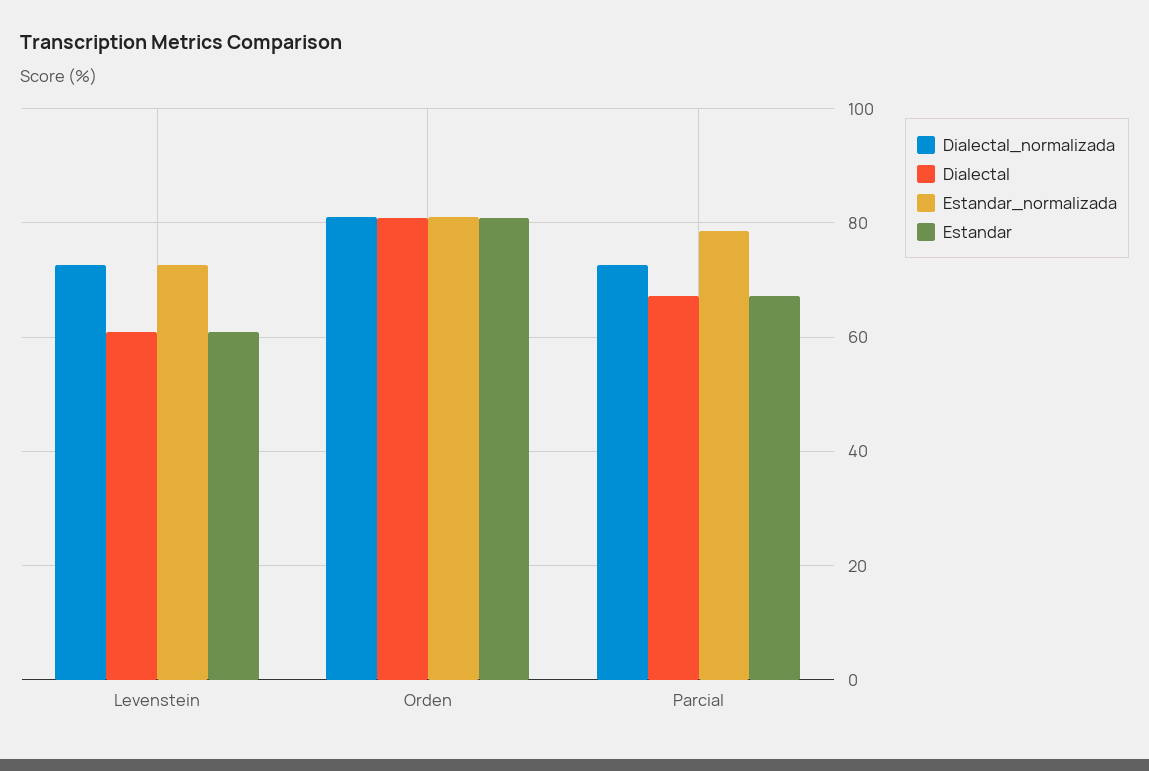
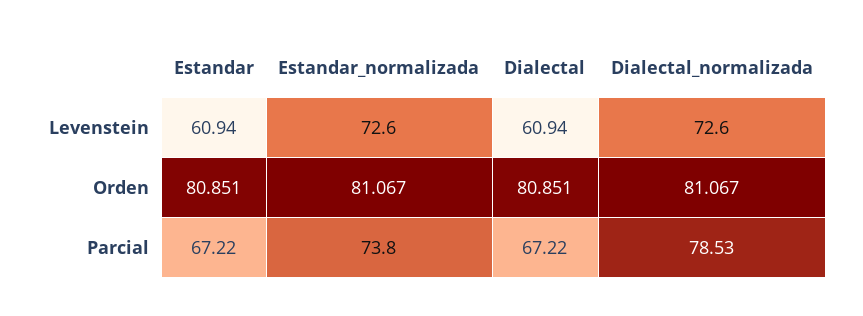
Dialectal_normalizada, Parcial: 72 -> 78.53
Estandar_normalizada, Parcial: 78 -> 73.8

